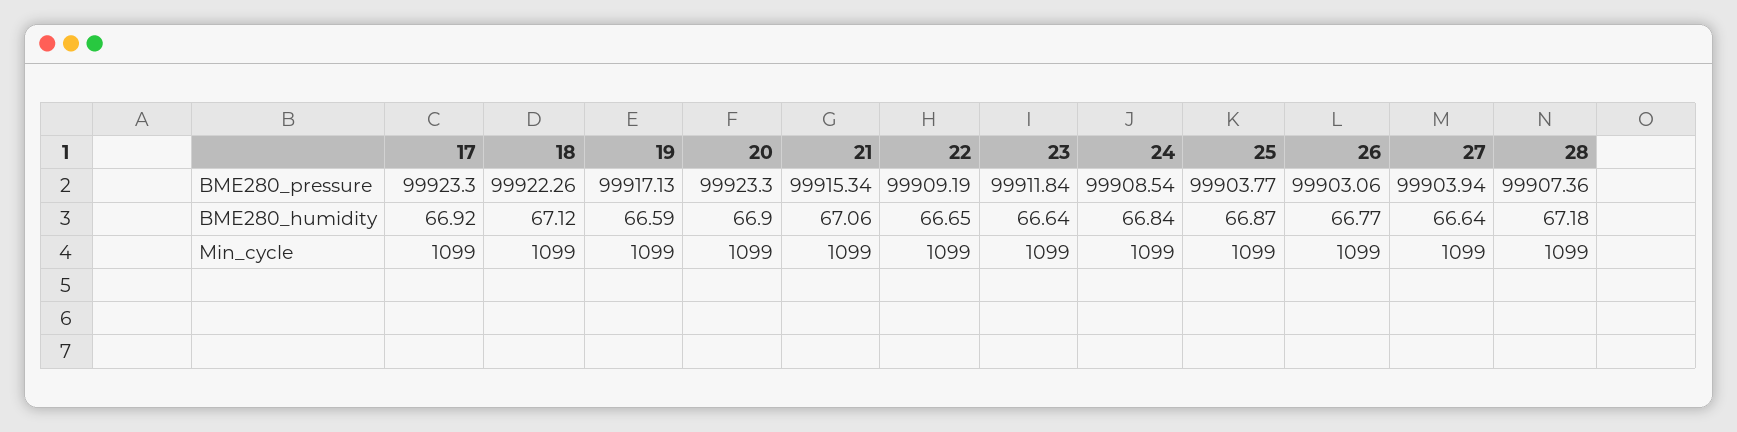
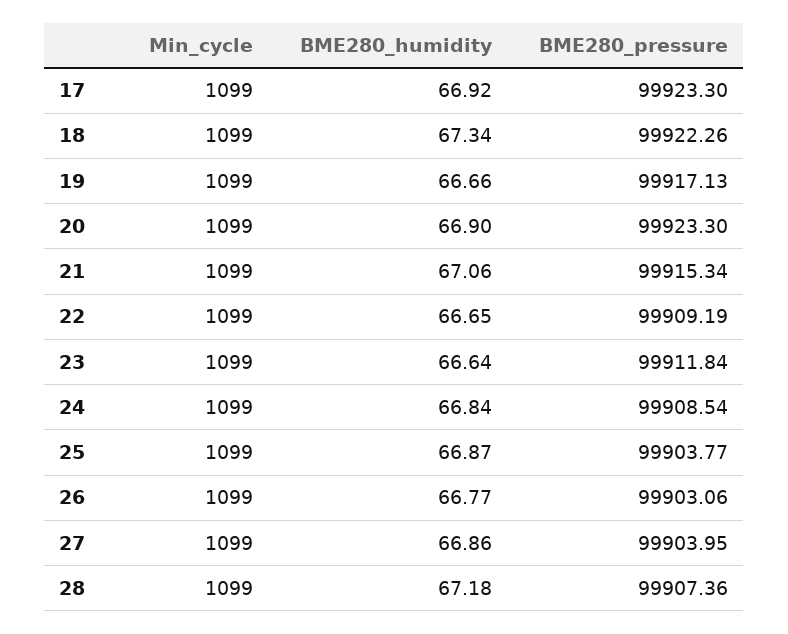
27, BME280_pressure: 99903.94 -> 99903.95
18, BME280_humidity: 67.12 -> 67.34
19, BME280_humidity: 66.59 -> 66.66
27, BME280_humidity: 66.64 -> 66.86

